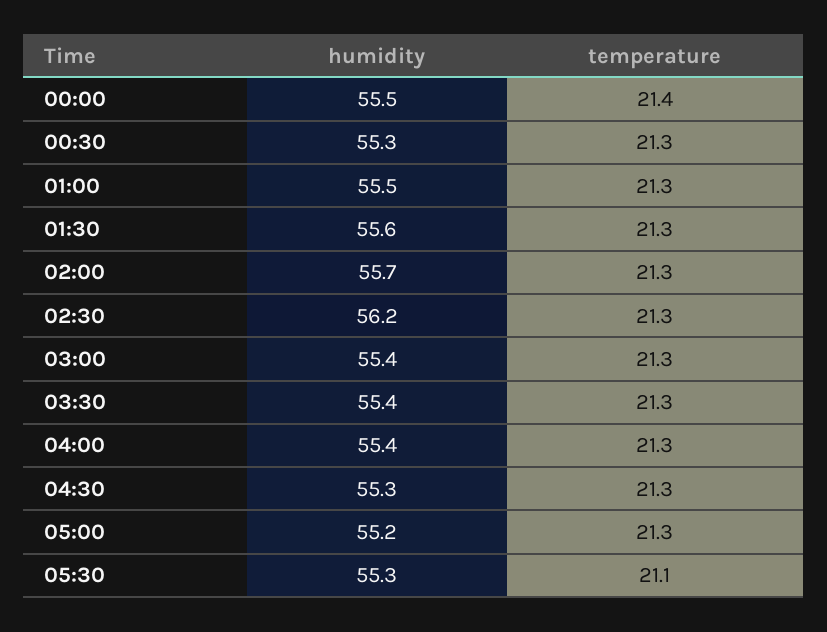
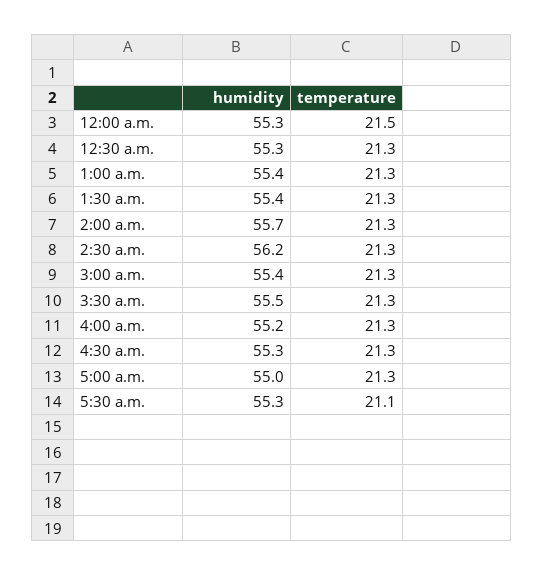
humidity, 00:00: 55.5 -> 55.3
temperature, 00:00: 21.4 -> 21.5
humidity, 01:00: 55.5 -> 55.4
humidity, 01:30: 55.6 -> 55.4
humidity, 03:30: 55.4 -> 55.5
humidity, 04:00: 55.4 -> 55.2
humidity, 05:00: 55.2 -> 55

